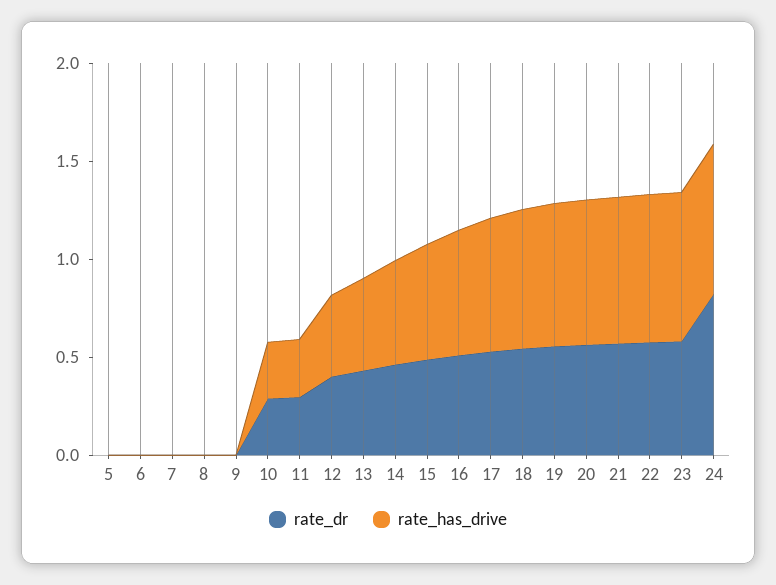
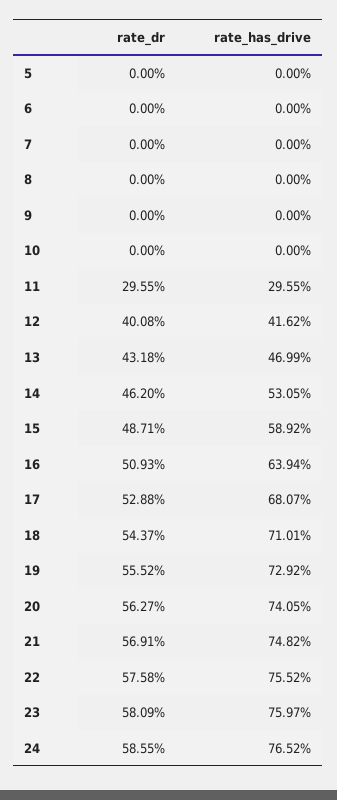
rate_dr, 10: 0.3 -> 0
rate_has_drive, 10: 0.3 -> 0
rate_dr, 24: 0.8 -> 0.5855

